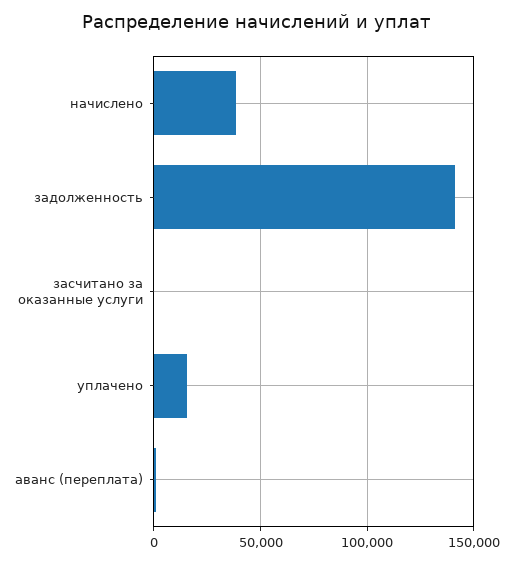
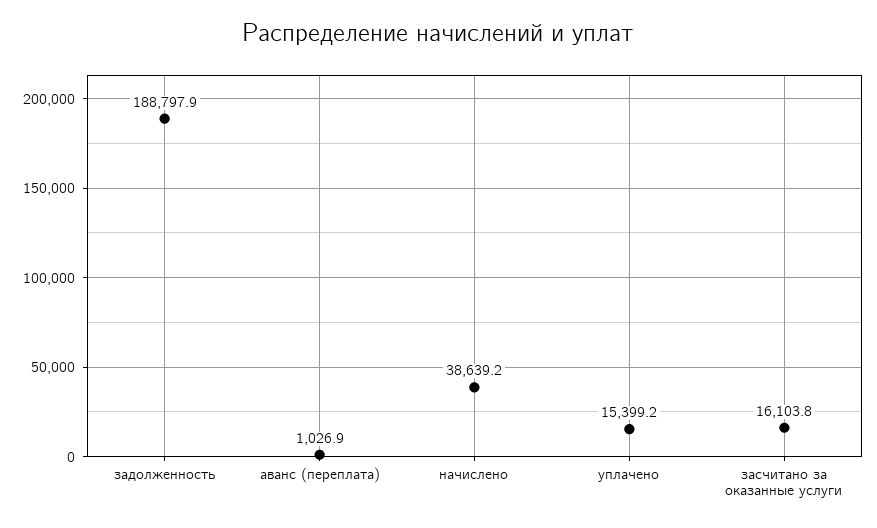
задолженность: 140000 -> 188797.9
засчитано за оказанные услуги: 0 -> 16103.8

